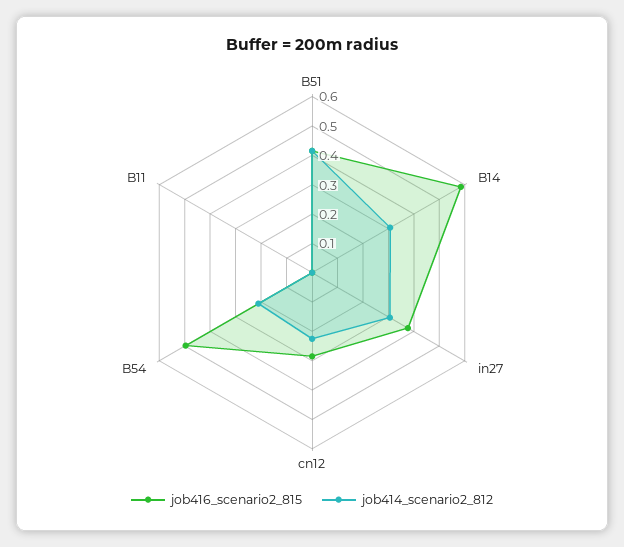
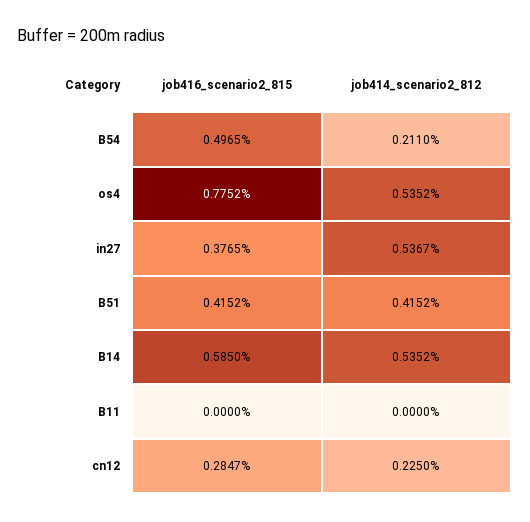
job414_scenario2_812, B14: 0.3 -> 0.5352
job414_scenario2_812, in27: 0.3 -> 0.5367
job416_scenario2_815, os4: none -> 0.7752
job414_scenario2_812, os4: none -> 0.5352

